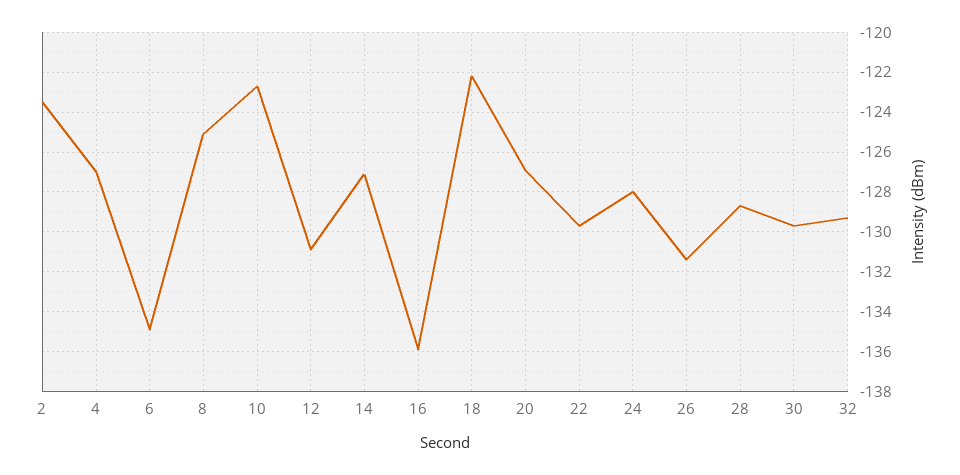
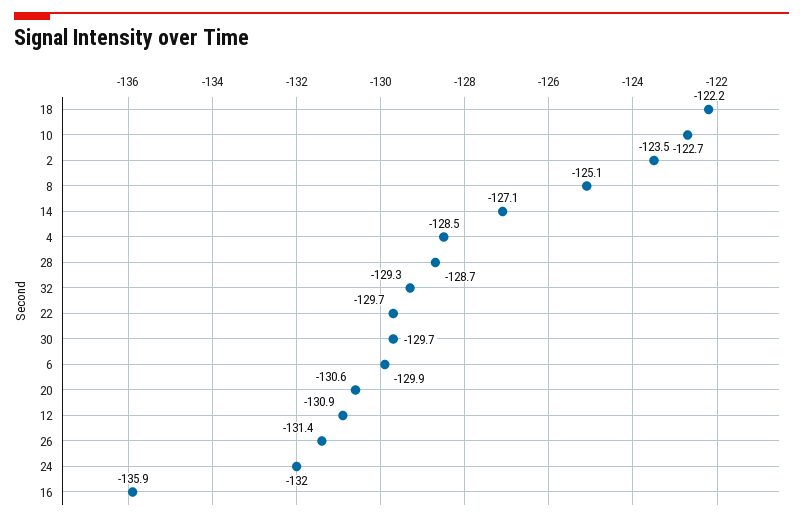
4: -127 -> -128.5
6: -135 -> -129.9
20: -127 -> -130.6
24: -128 -> -132

